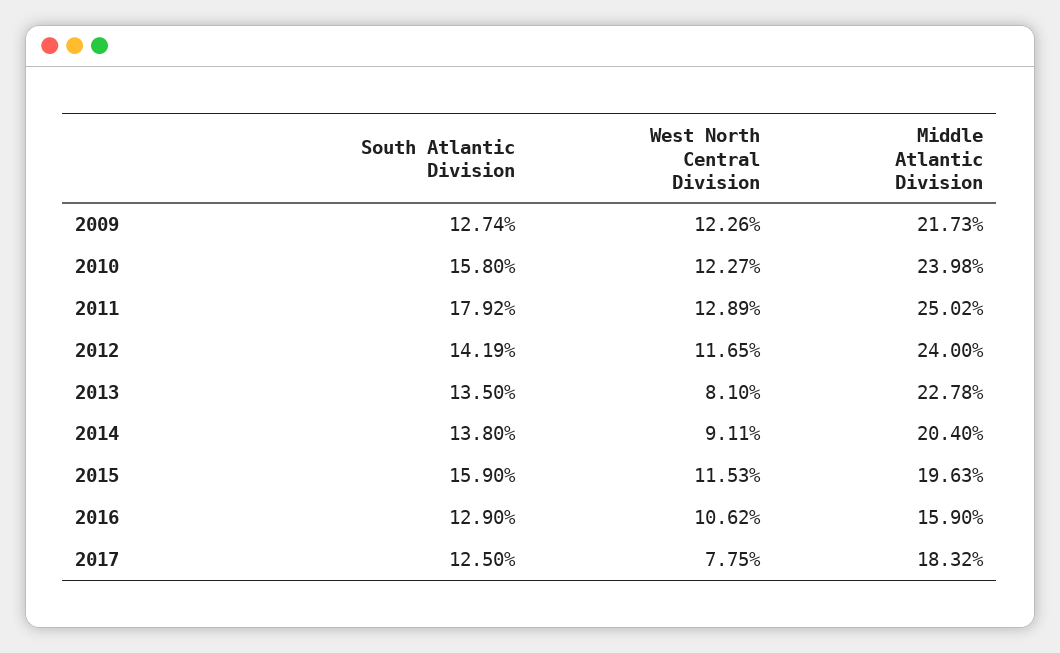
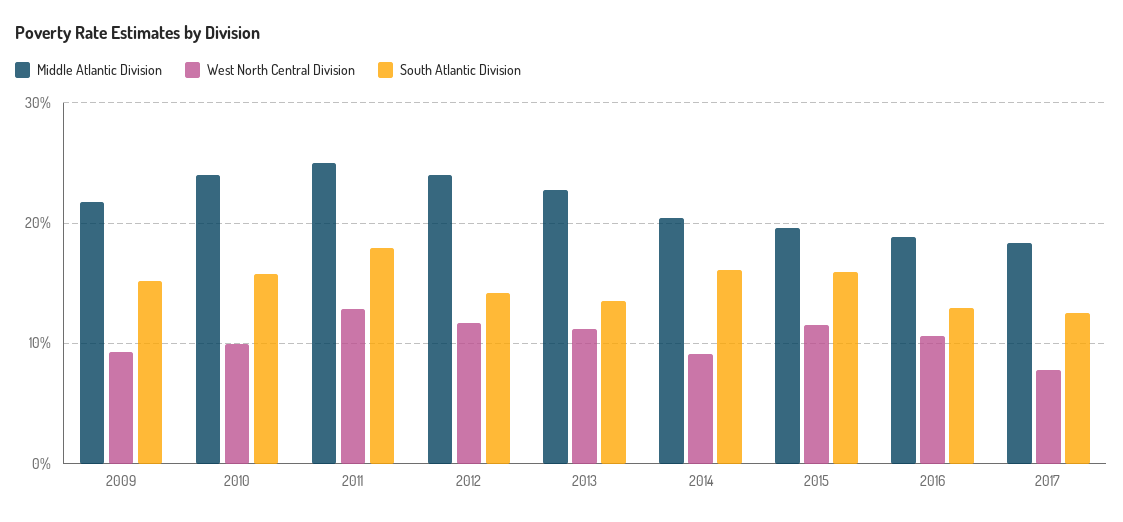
South Atlantic Division, 2009: 12.74 -> 15
West North Central Division, 2009: 12.26 -> 9
West North Central Division, 2010: 12.27 -> 10
West North Central Division, 2013: 8.1 -> 11
South Atlantic Division, 2014: 13.8 -> 16
Middle Atlantic Division, 2016: 15.9 -> 19

